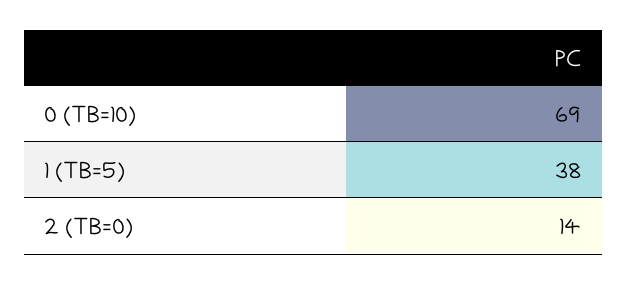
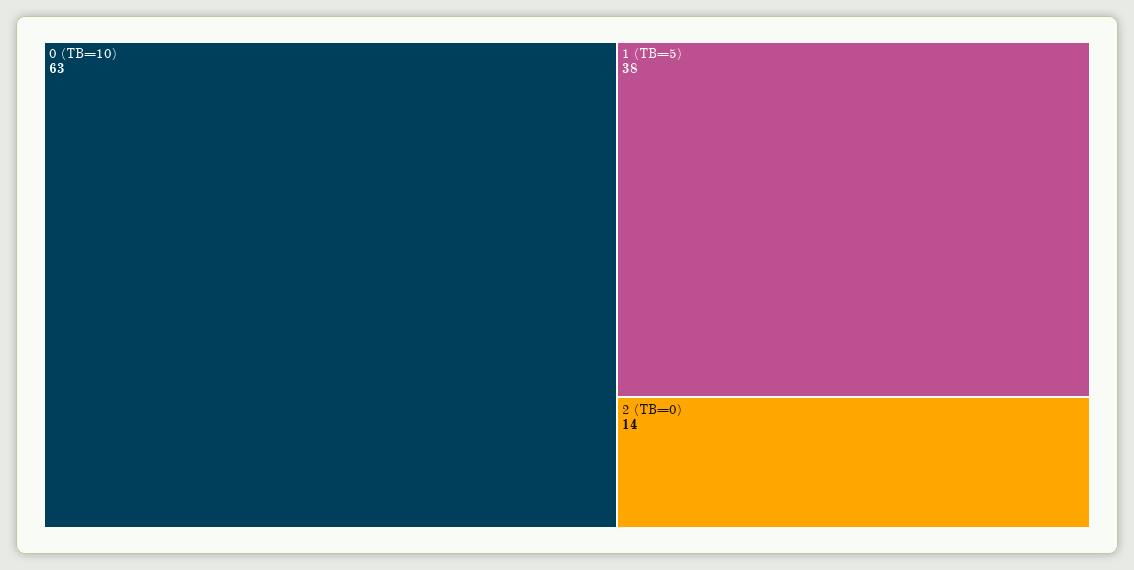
0 (TB=10): 69 -> 63

